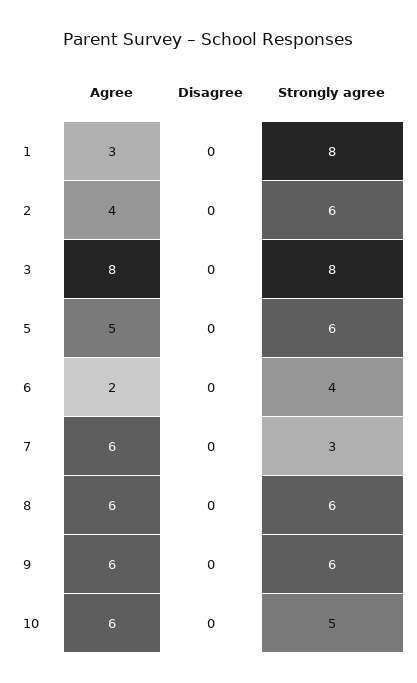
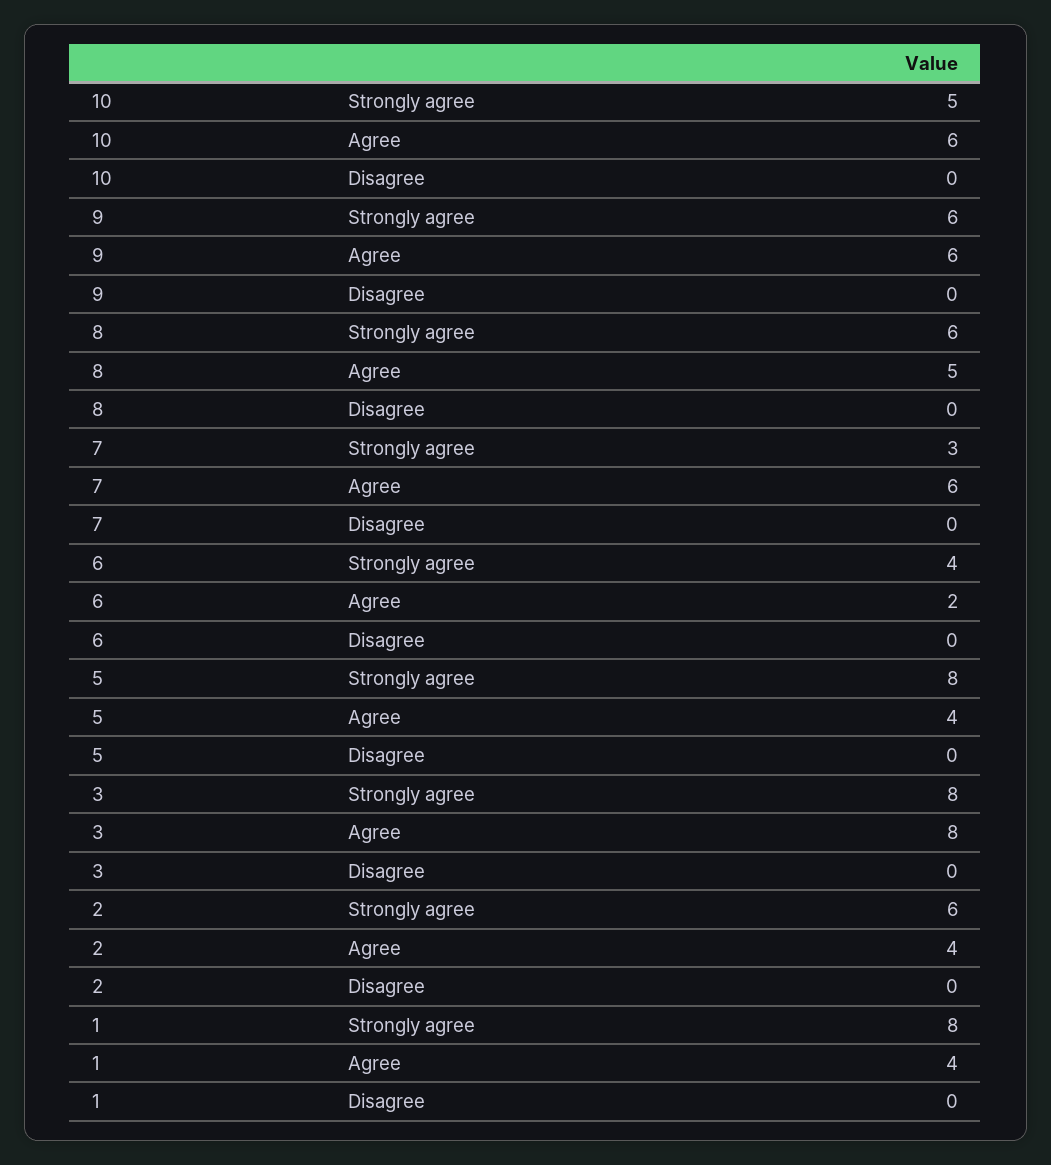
Agree, 1: 3 -> 4
Agree, 5: 5 -> 4
Strongly agree, 5: 6 -> 8
Agree, 8: 6 -> 5

